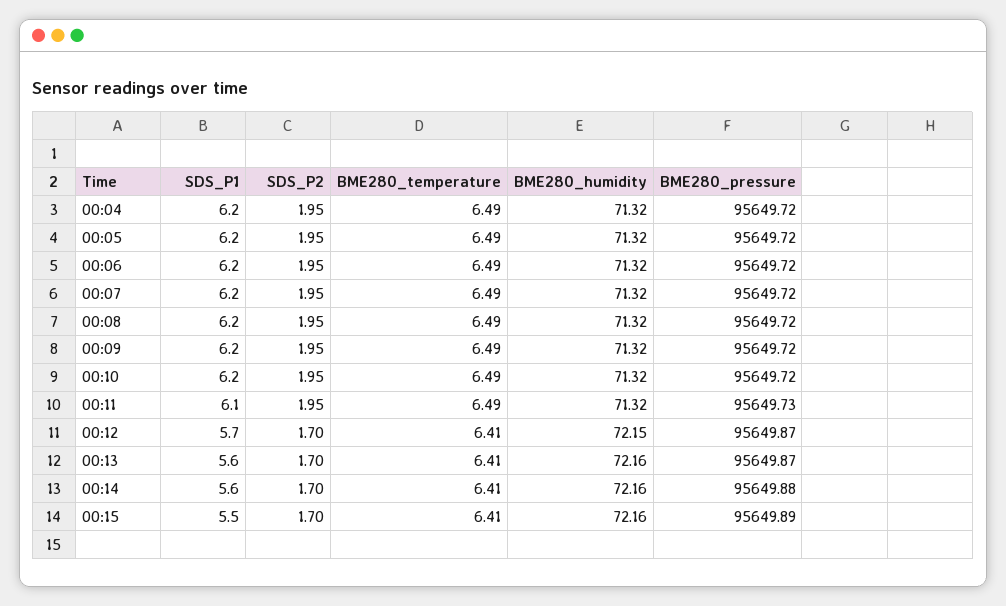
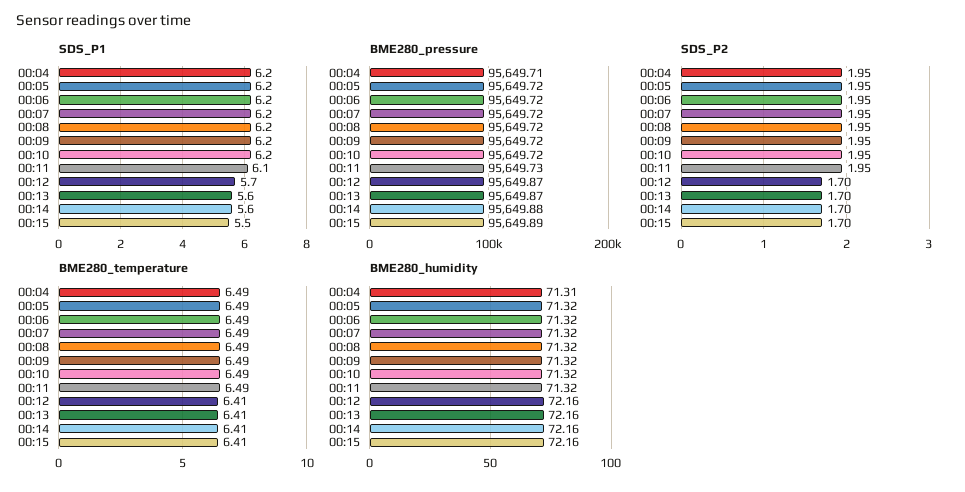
BME280_humidity, 00:04: 71.32 -> 71.31
BME280_pressure, 00:04: 95649.72 -> 95649.71
BME280_humidity, 00:12: 72.15 -> 72.16

